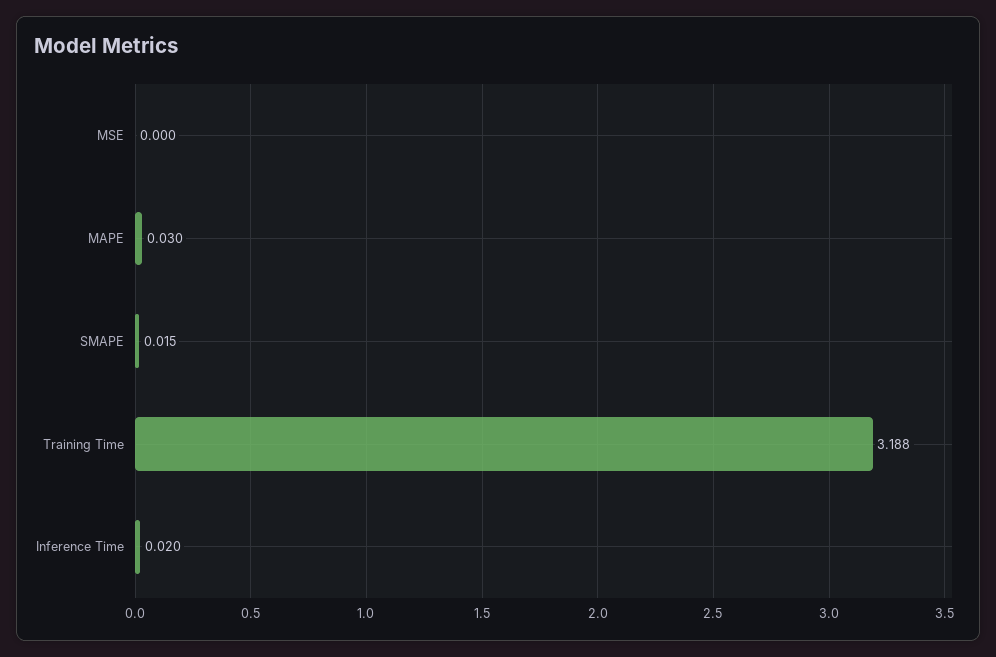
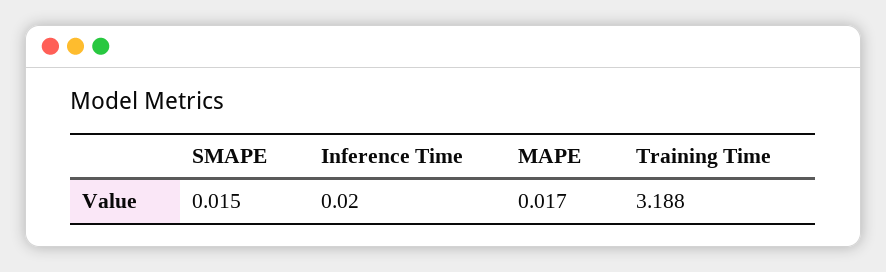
MSE: 0 -> none
MAPE: 0.03 -> 0.017

